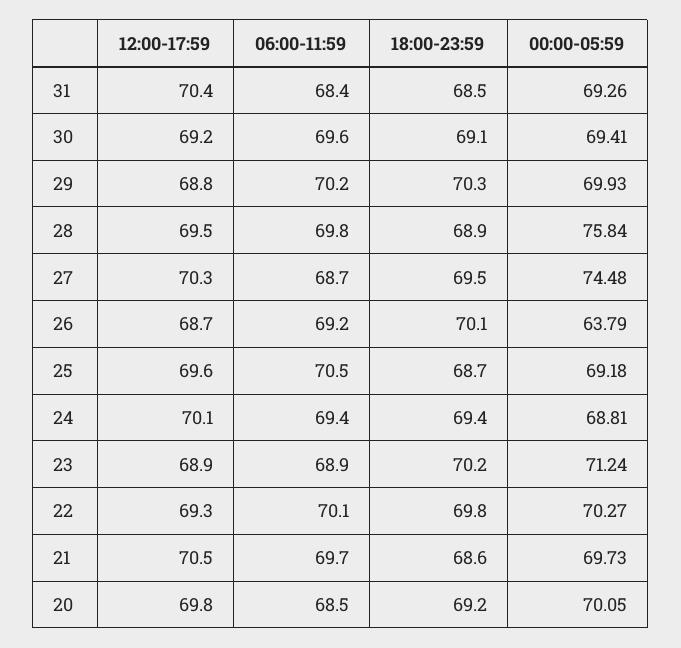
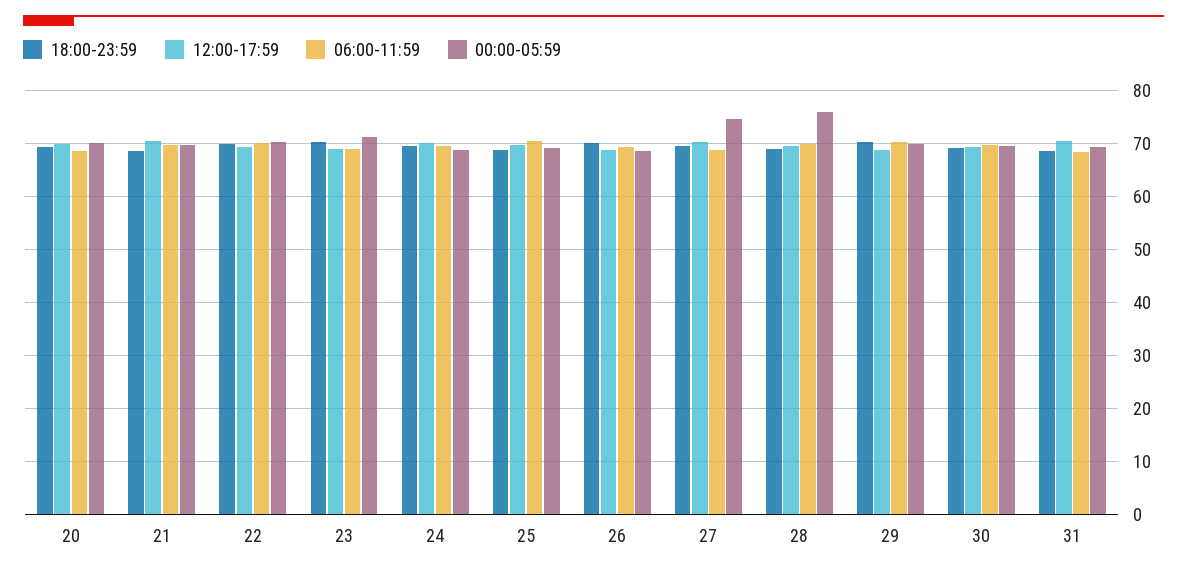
00:00-05:59, 26: 63.79 -> 68

